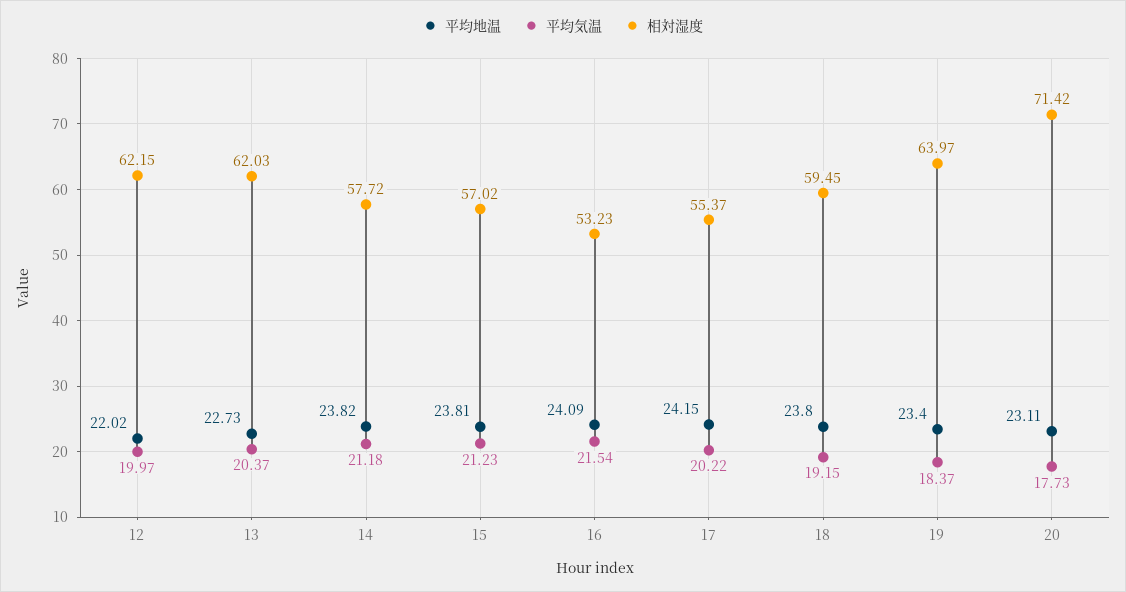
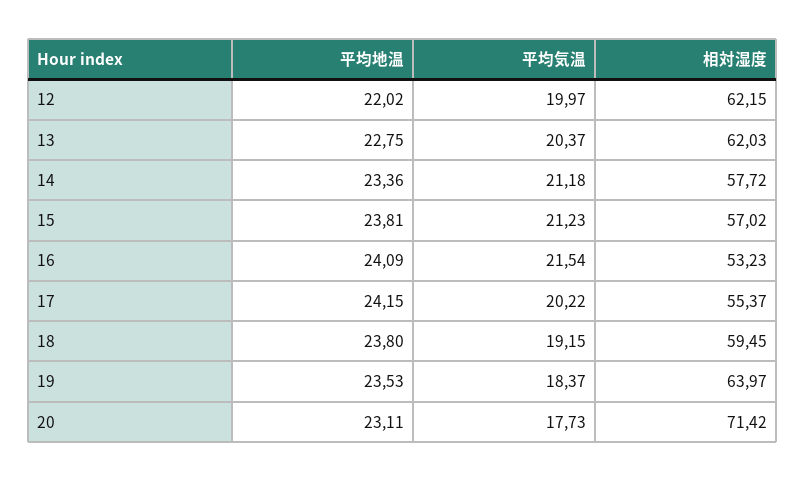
平均地温, 13: 22.73 -> 22.75
平均地温, 14: 23.82 -> 23.36
平均地温, 19: 23.4 -> 23.53

